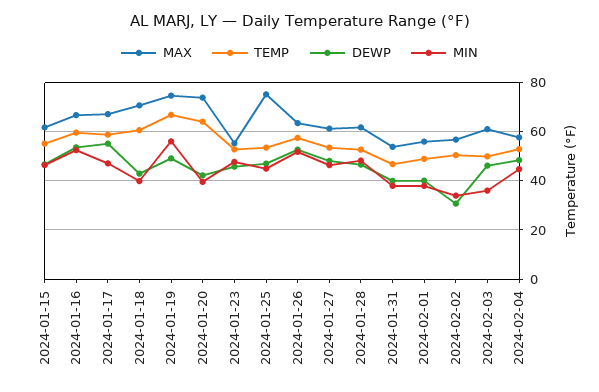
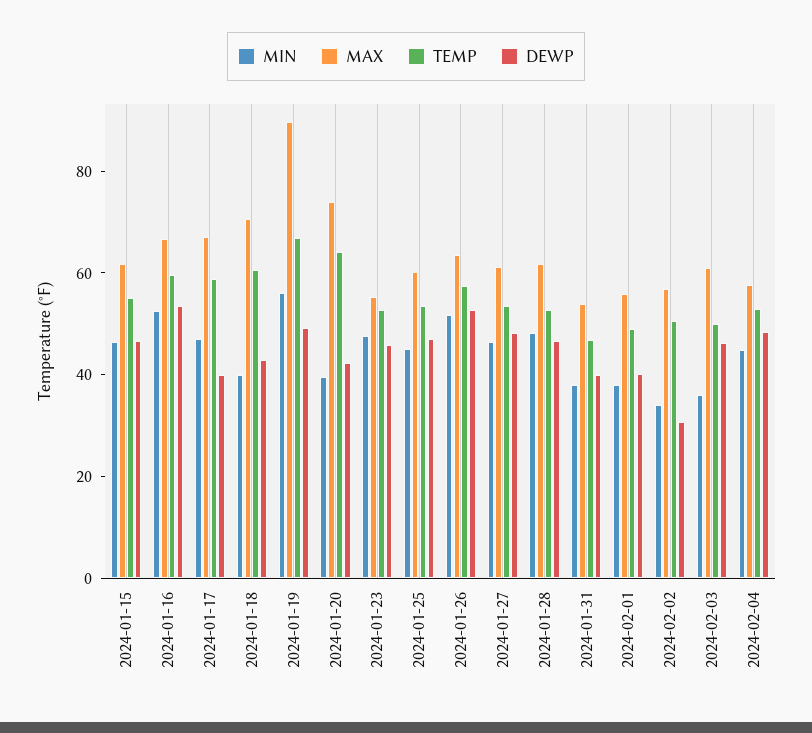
DEWP, 2024-01-17: 55 -> 40
MAX, 2024-01-19: 75 -> 90
MAX, 2024-01-25: 75 -> 60

